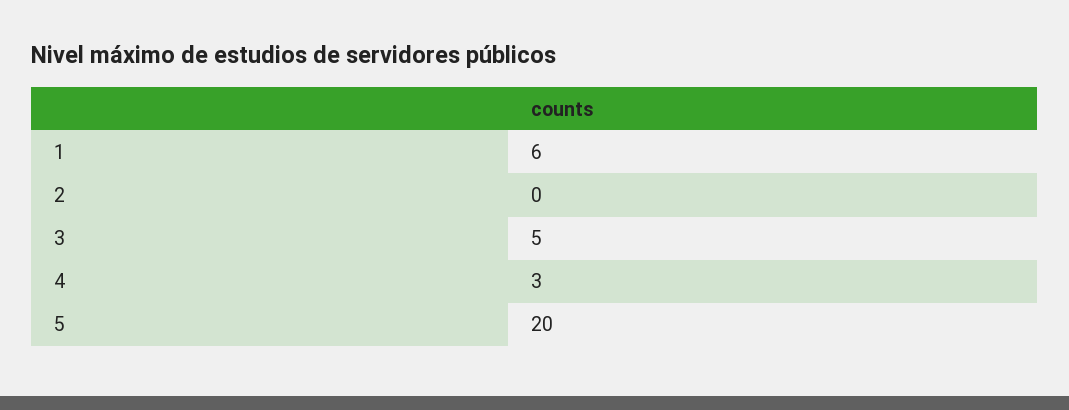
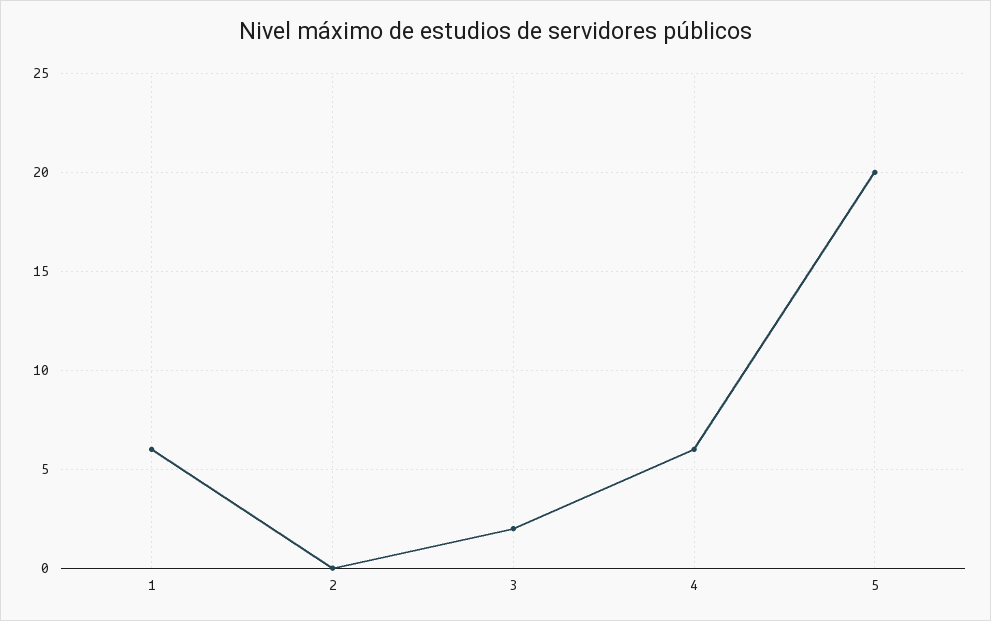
3: 5 -> 2
4: 3 -> 6

